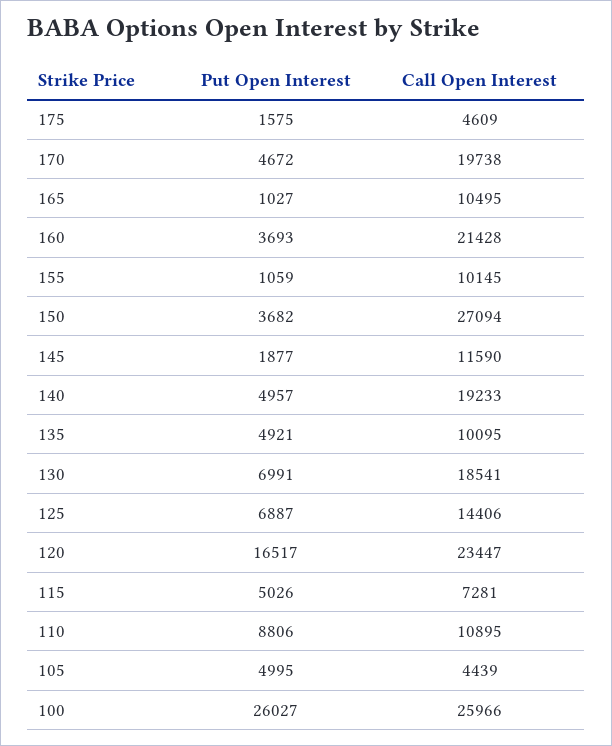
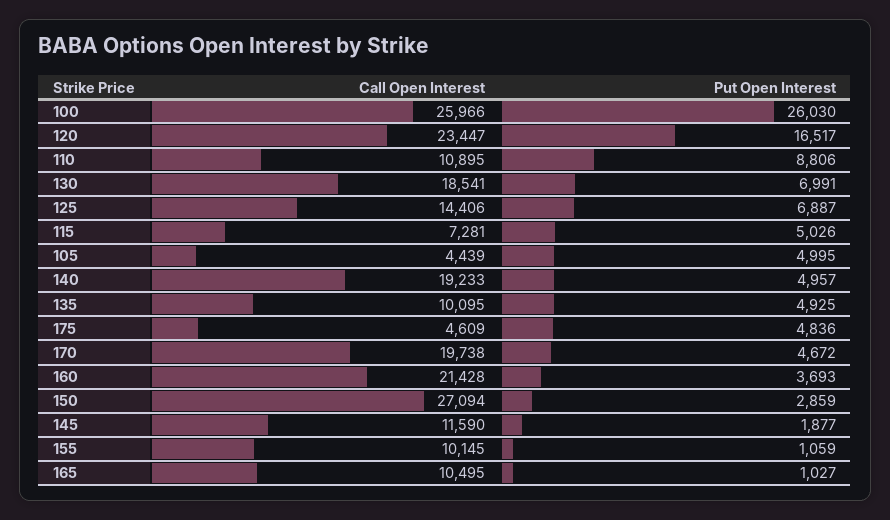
Put Open Interest, 175: 1575 -> 4836
Put Open Interest, 150: 3682 -> 2859
Put Open Interest, 135: 4921 -> 4925
Put Open Interest, 100: 26027 -> 26030

